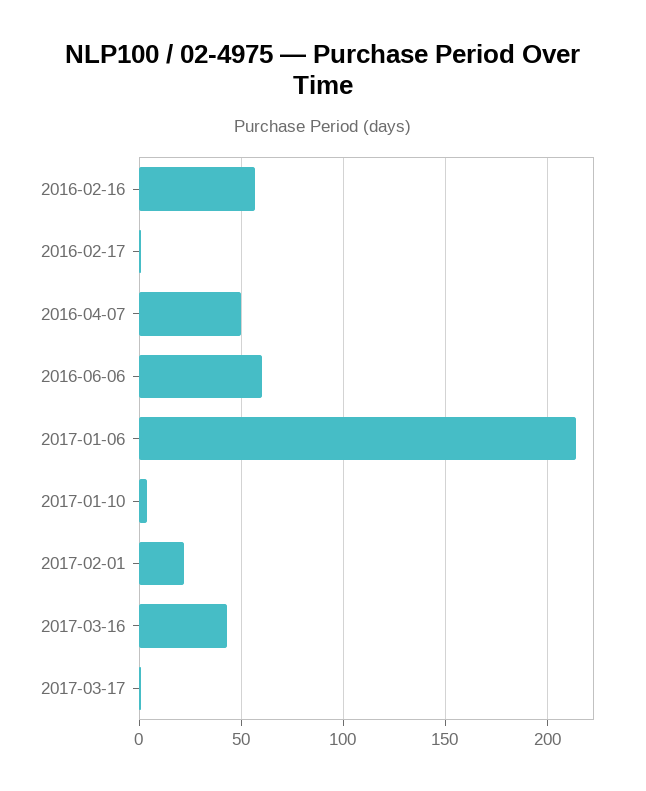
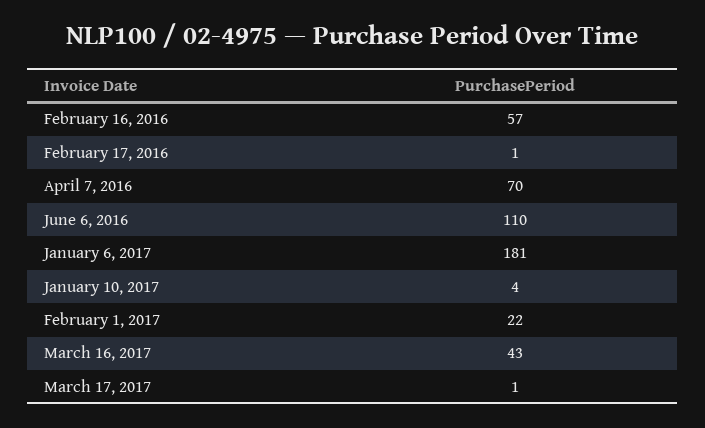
2016-04-07: 50 -> 70
2016-06-06: 60 -> 110
2017-01-06: 215 -> 181

